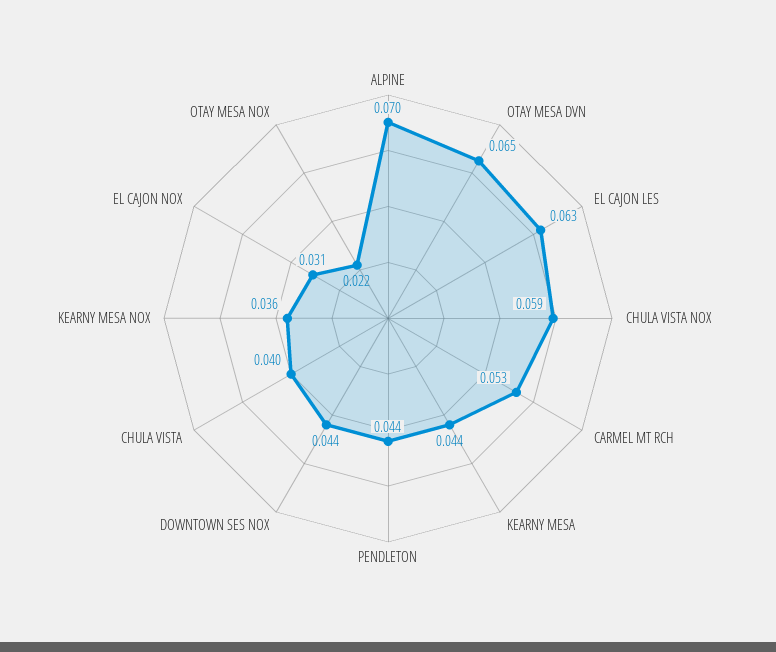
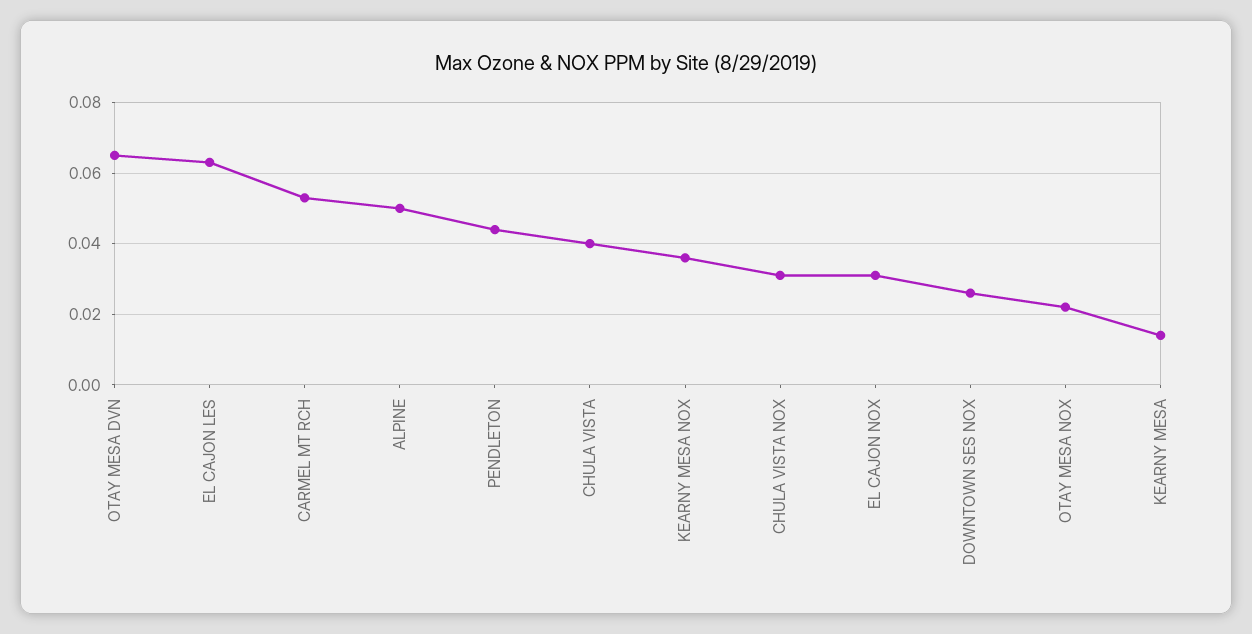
ALPINE: 0.07 -> 0.05
CHULA VISTA NOX: 0.059 -> 0.03
KEARNY MESA: 0.044 -> 0.015
DOWNTOWN SES NOX: 0.044 -> 0.025

